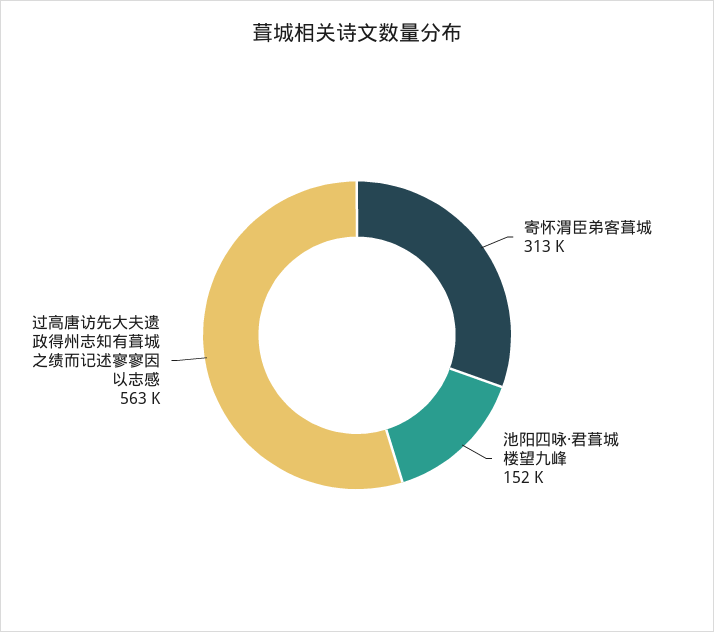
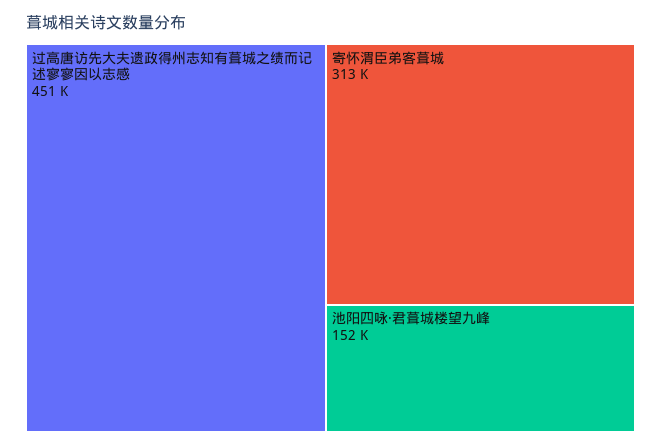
过高唐访先大夫遗政得州志知有葺城之绩而记述寥寥因以志感: 563000 -> 451000

